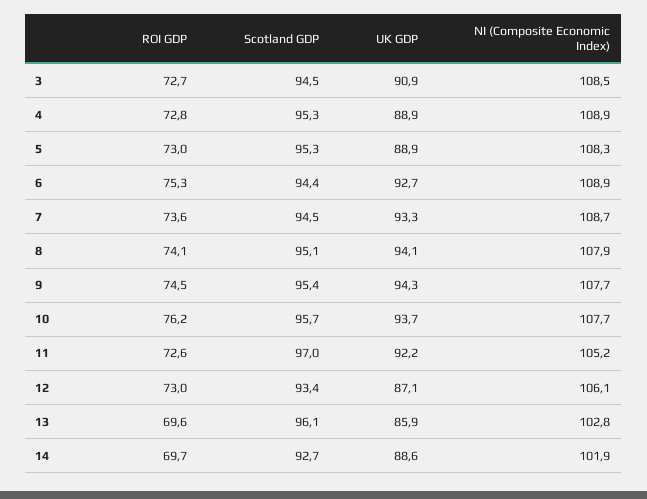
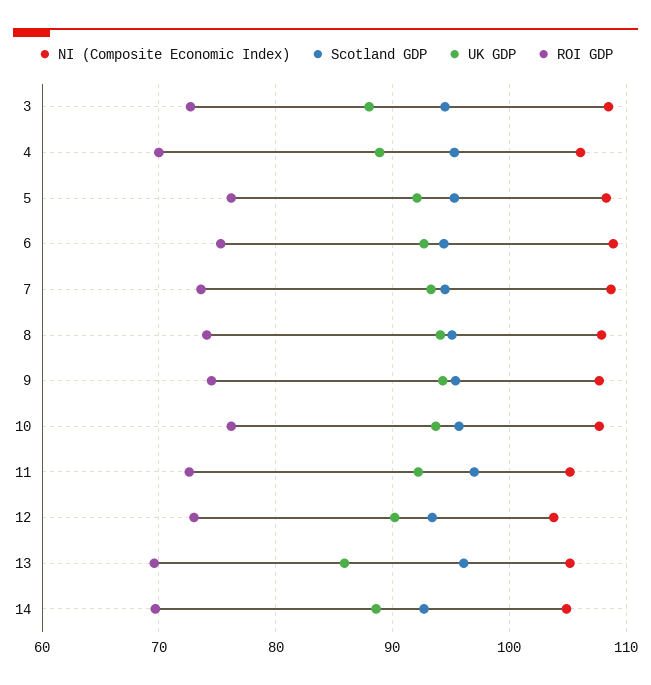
UK GDP, 3: 90.9 -> 88
ROI GDP, 4: 72.8 -> 70
NI (Composite Economic Index), 4: 108.9 -> 106
ROI GDP, 5: 73 -> 76
UK GDP, 5: 88.9 -> 92
UK GDP, 12: 87.1 -> 90
NI (Composite Economic Index), 12: 106.1 -> 104
NI (Composite Economic Index), 13: 102.8 -> 105
NI (Composite Economic Index), 14: 101.9 -> 105

